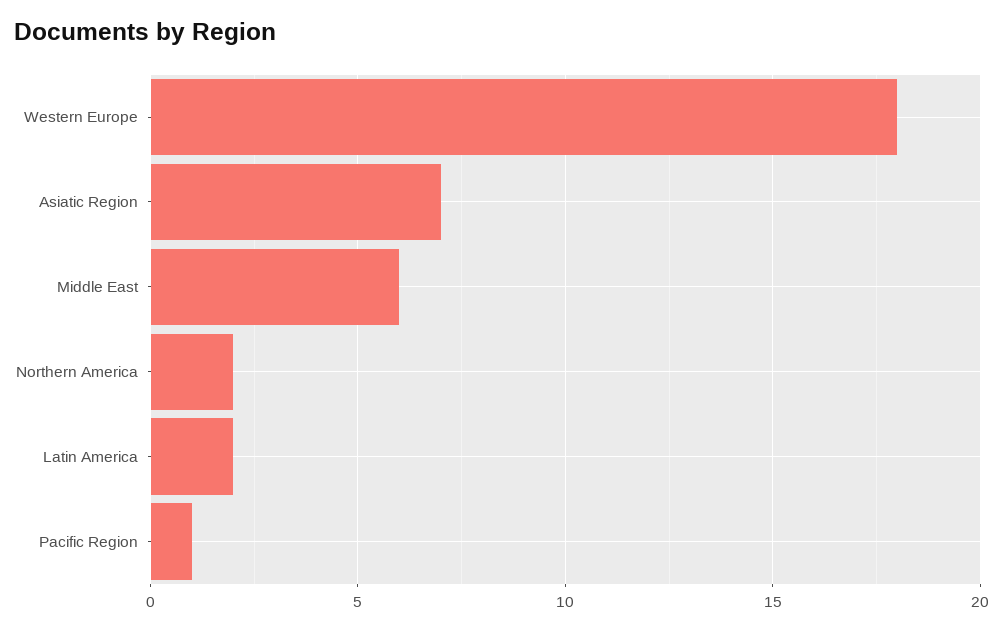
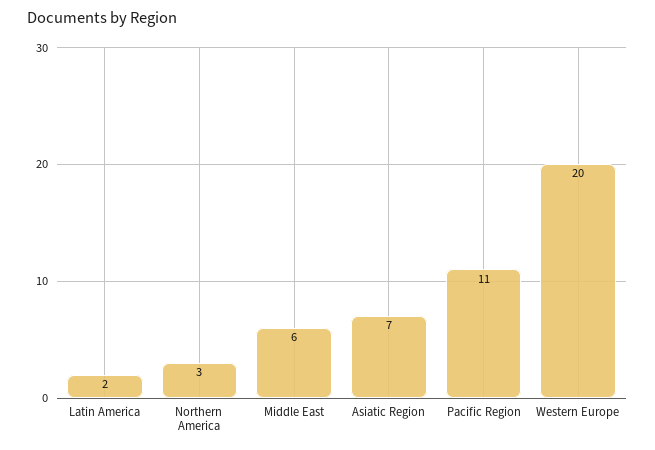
Western Europe: 18 -> 20
Northern America: 2 -> 3
Pacific Region: 1 -> 11

